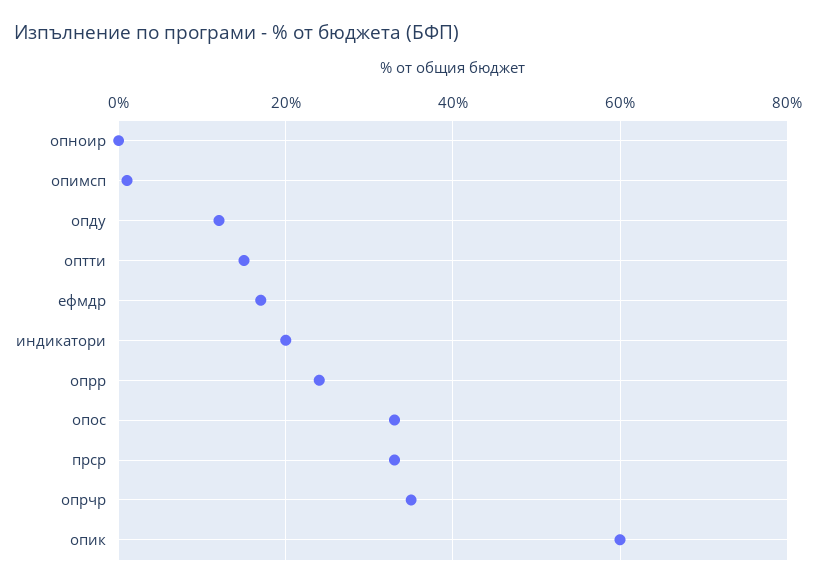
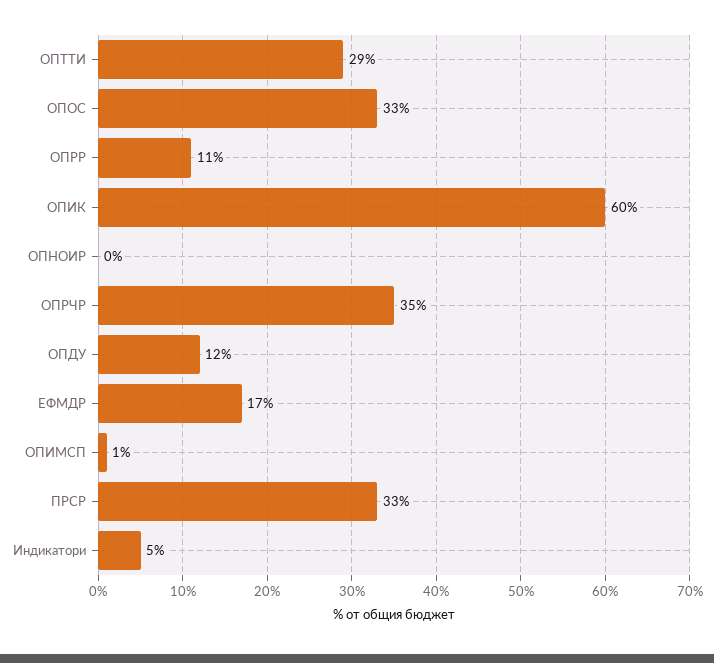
оптти: 15 -> 29
индикатори: 20 -> 5
опрр: 25 -> 11

